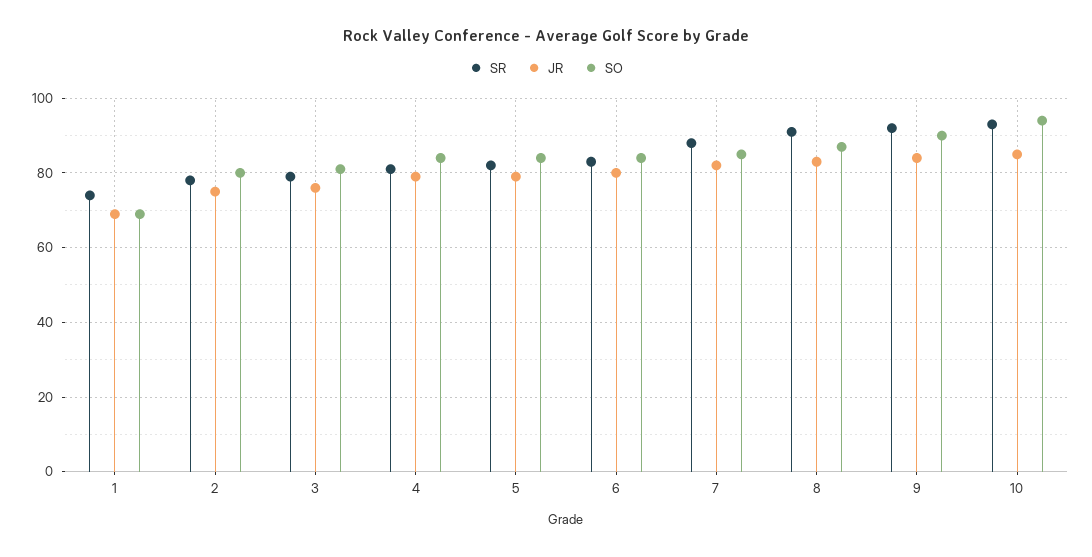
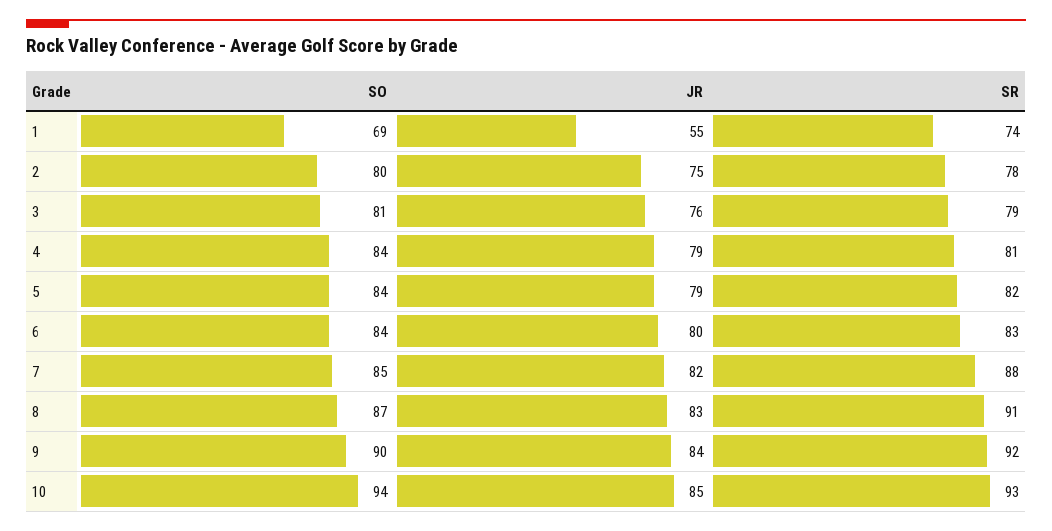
JR, 1: 70 -> 55

